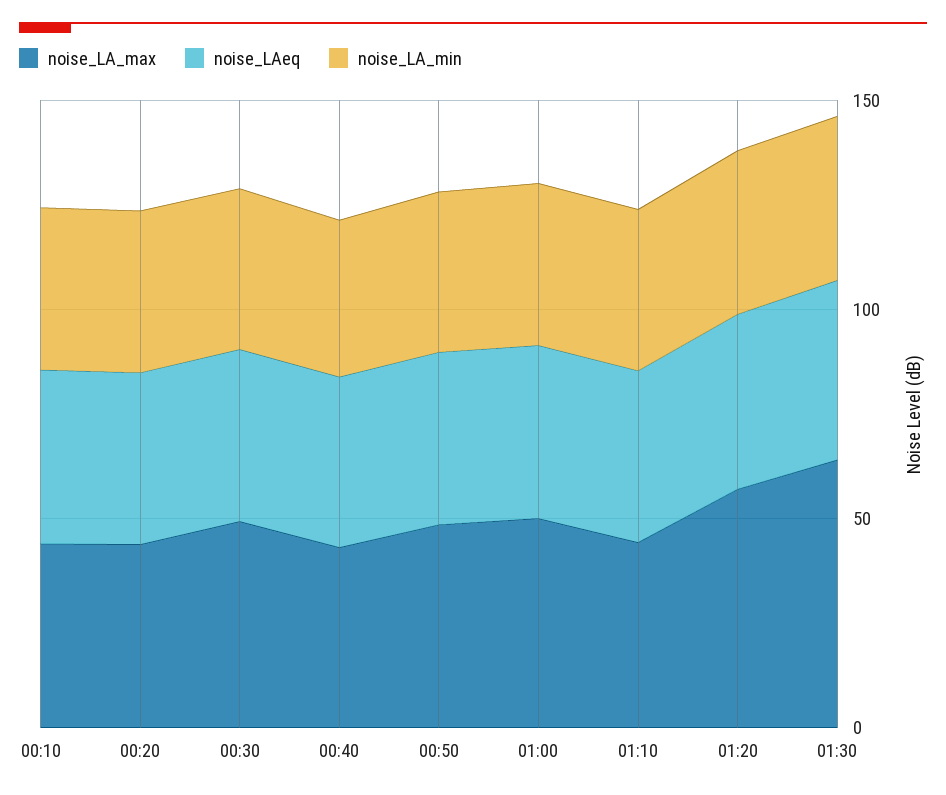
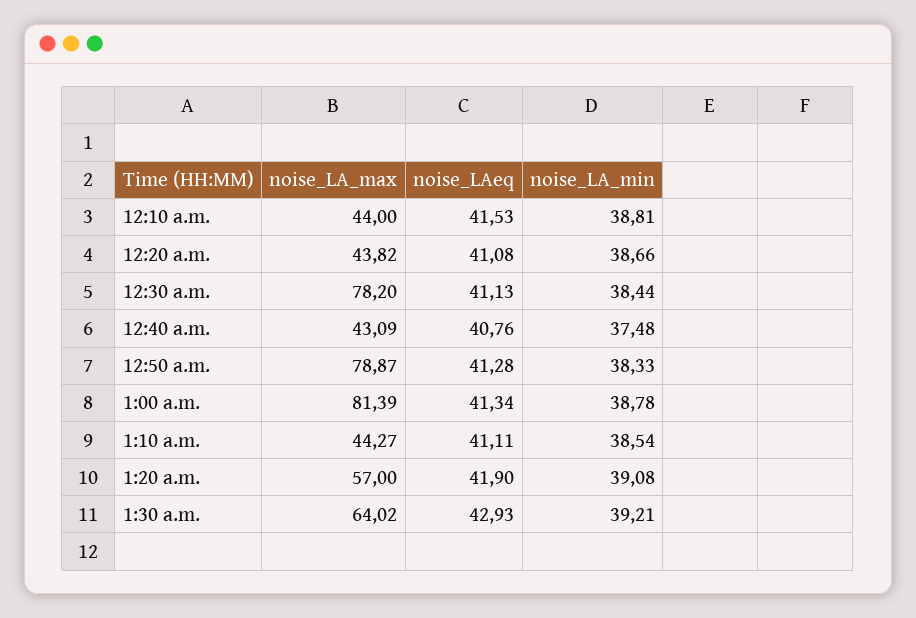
noise_LA_max, 00:30: 50 -> 78.2
noise_LA_max, 00:50: 50 -> 78.87
noise_LA_max, 01:00: 50 -> 81.39

